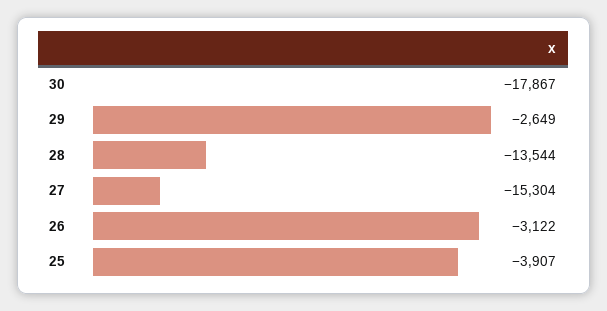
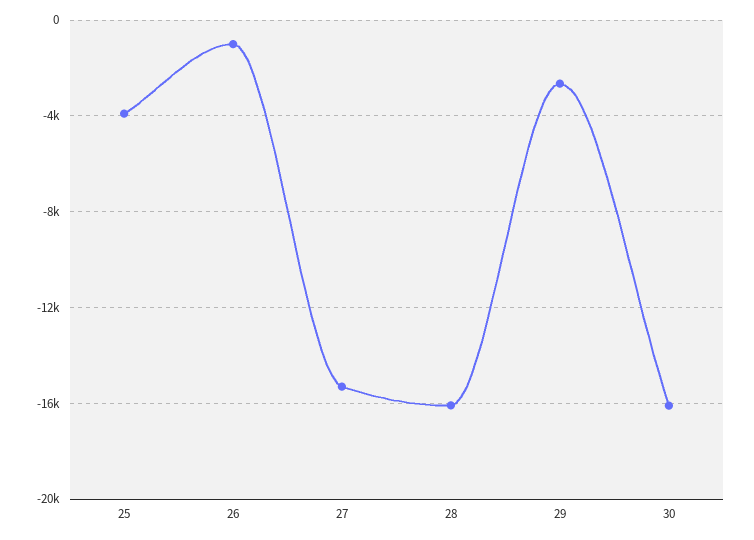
30: -17867 -> -16000
28: -13544 -> -16000
26: -3122 -> -1000

